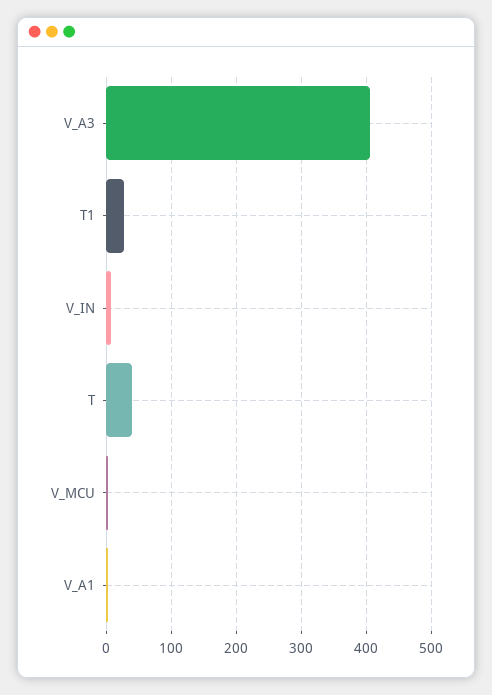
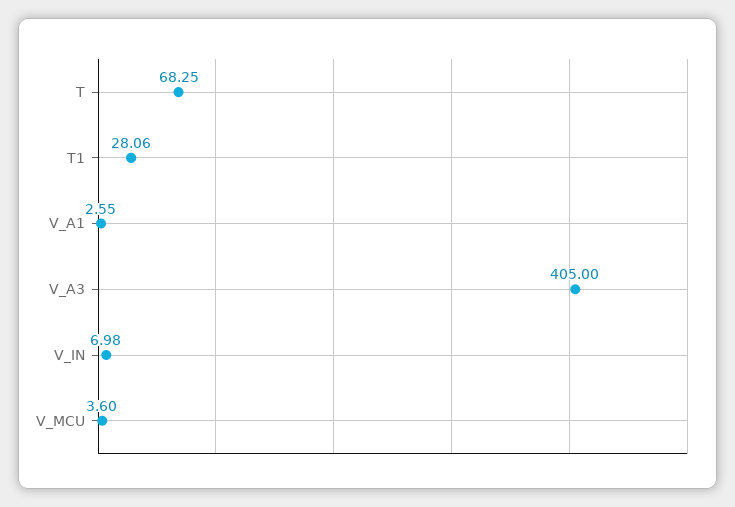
T: 40 -> 68.25

